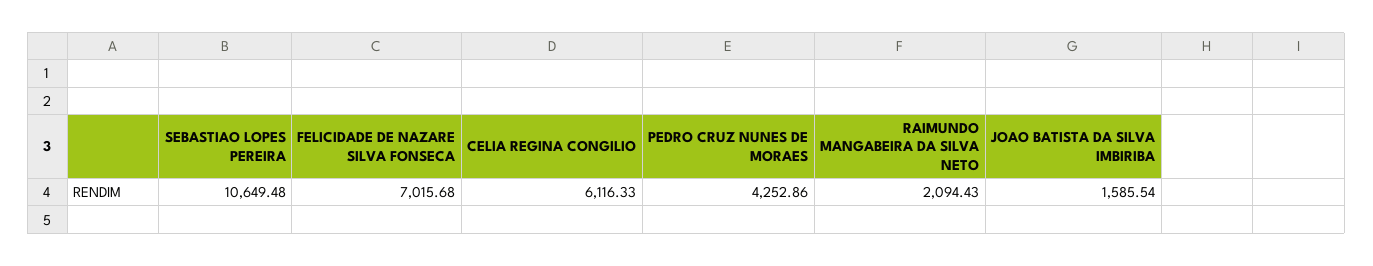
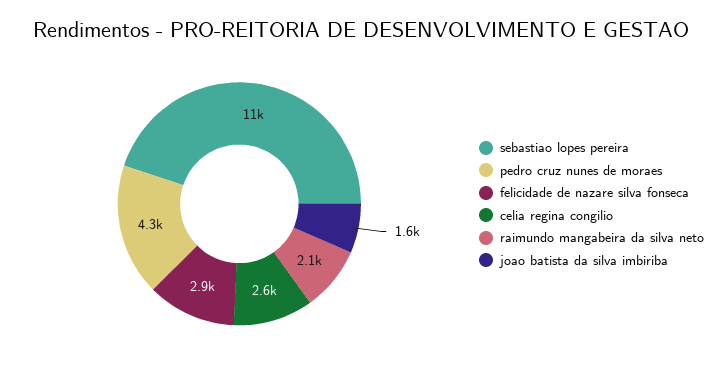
FELICIDADE DE NAZARE SILVA FONSECA: 7015.68 -> 2900
CELIA REGINA CONGILIO: 6116.33 -> 2600

